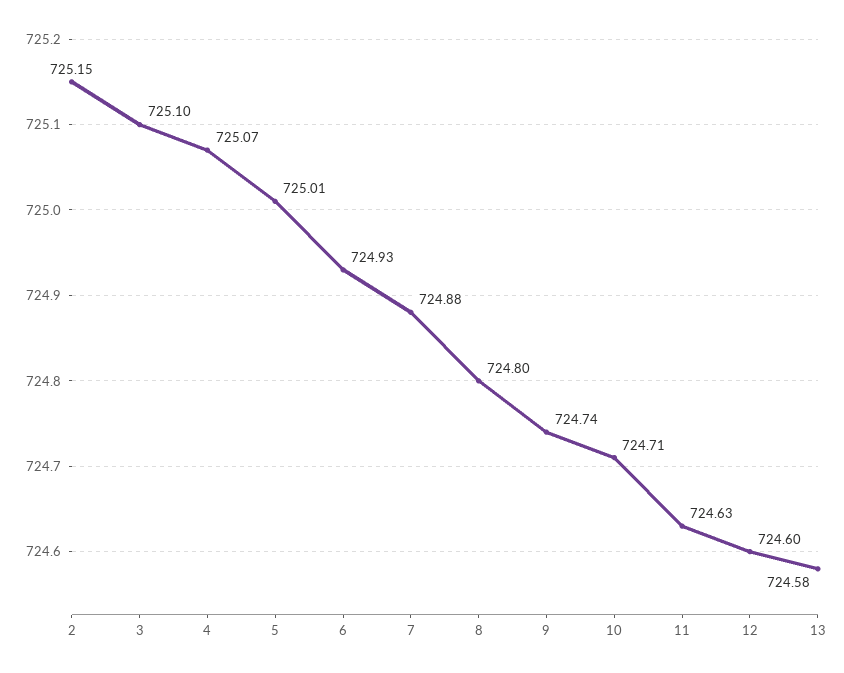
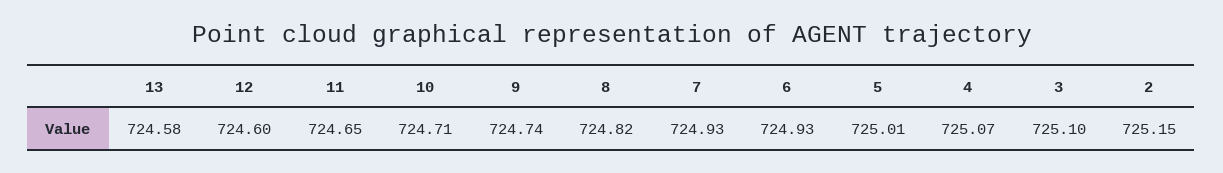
7: 724.88 -> 724.93
8: 724.8 -> 724.82
11: 724.63 -> 724.65

